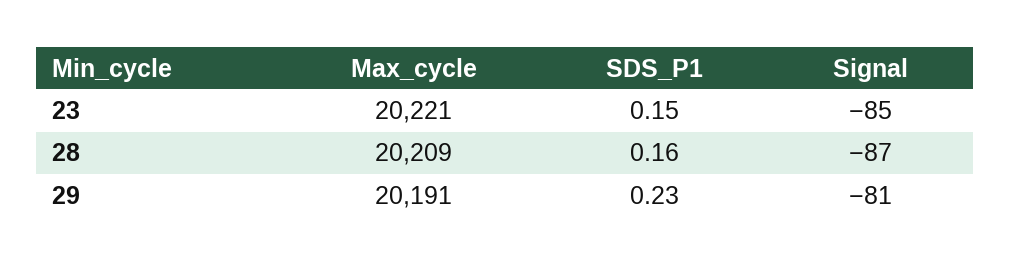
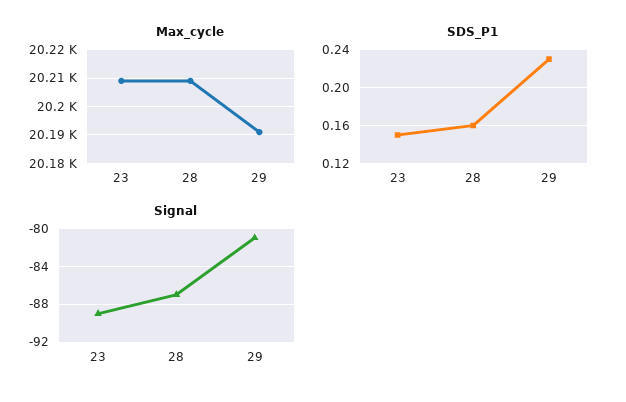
Max_cycle, 23: 20221 -> 20210
Signal, 23: -85 -> -89

